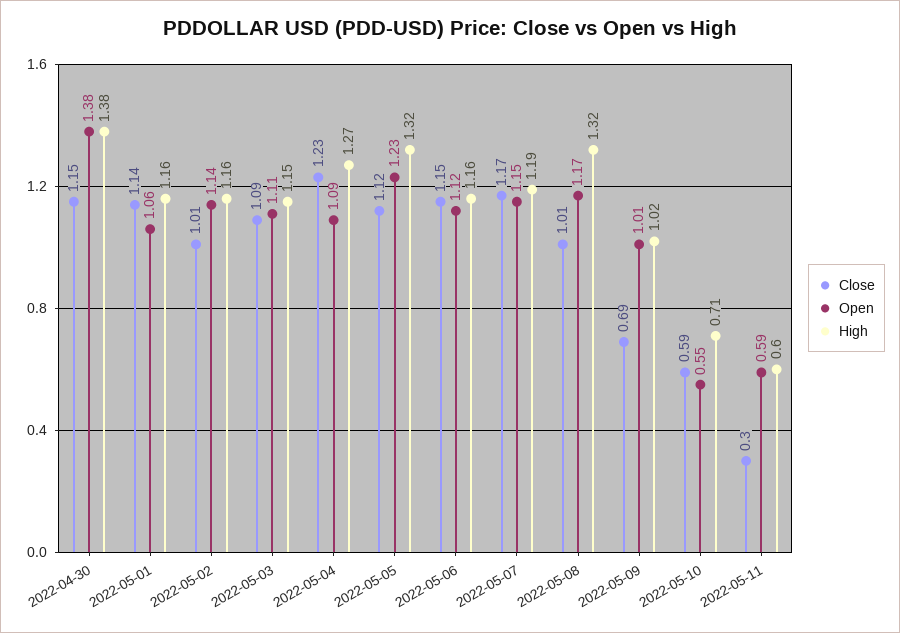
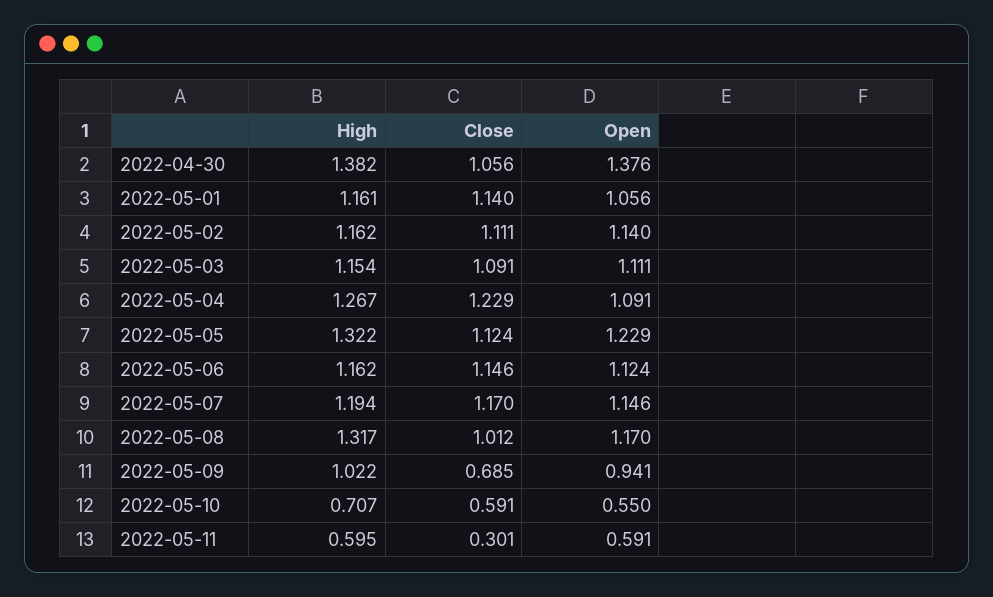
Close, 2022-04-30: 1.15 -> 1.056
Close, 2022-05-02: 1.01 -> 1.111
Open, 2022-05-09: 1.01 -> 0.941

